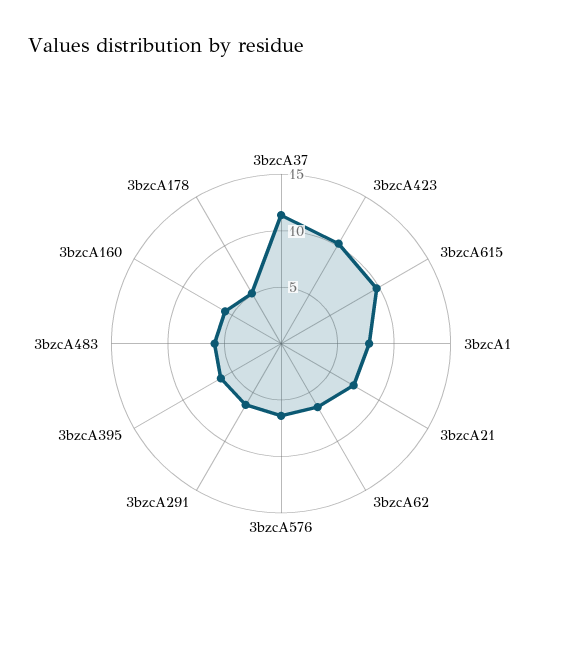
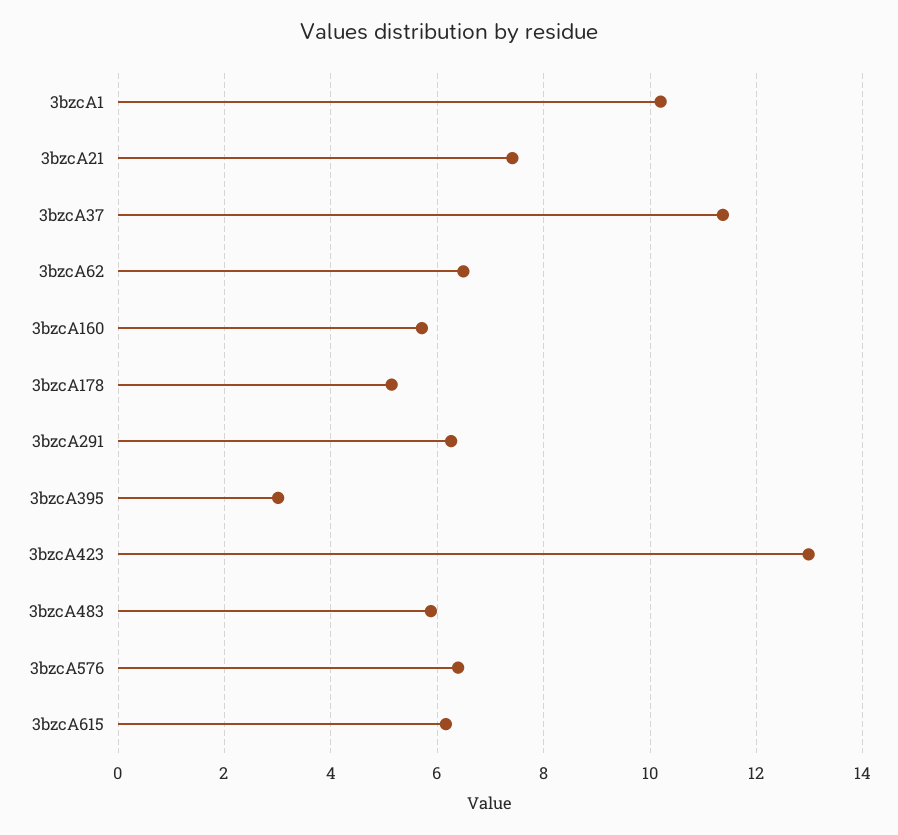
3bzcA423: 10 -> 13
3bzcA615: 10 -> 6.2
3bzcA1: 8 -> 10.2
3bzcA395: 6 -> 3

